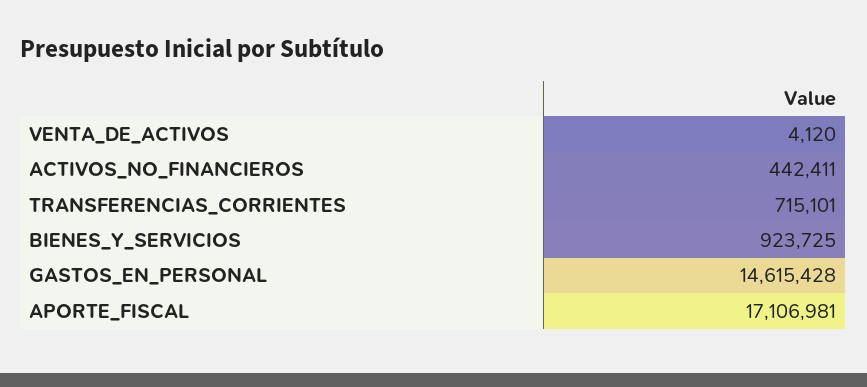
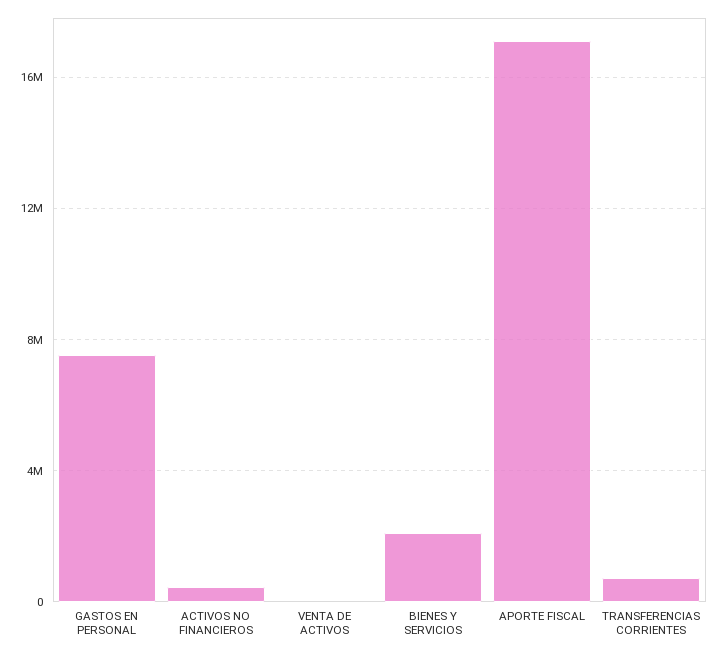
BIENES_Y_SERVICIOS: 923725 -> 2000000
GASTOS_EN_PERSONAL: 14615428 -> 7500000

